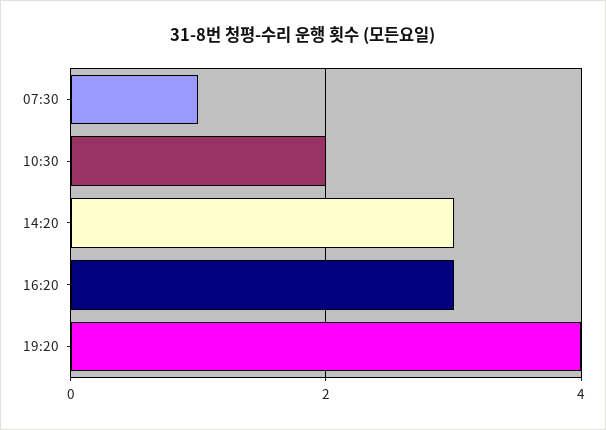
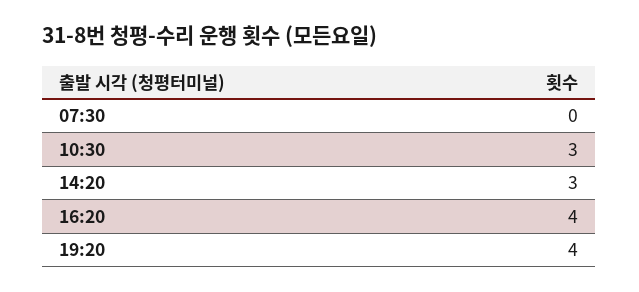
07:30: 1 -> 0
10:30: 2 -> 3
16:20: 3 -> 4

